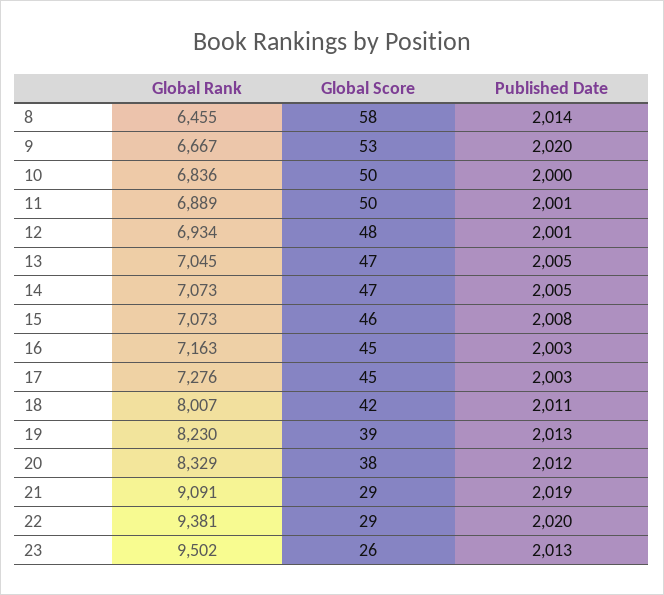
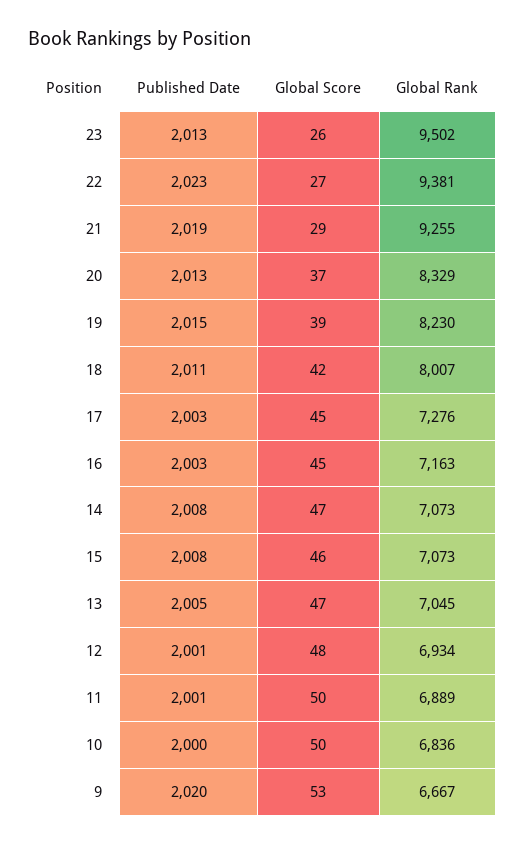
Global Rank, 8: 6455 -> none
Global Score, 8: 58 -> none
Published Date, 8: 2014 -> none
Published Date, 14: 2005 -> 2008
Published Date, 19: 2013 -> 2015
Global Score, 20: 38 -> 37
Published Date, 20: 2012 -> 2013
Global Rank, 21: 9091 -> 9255
Global Score, 22: 29 -> 27
Published Date, 22: 2020 -> 2023

